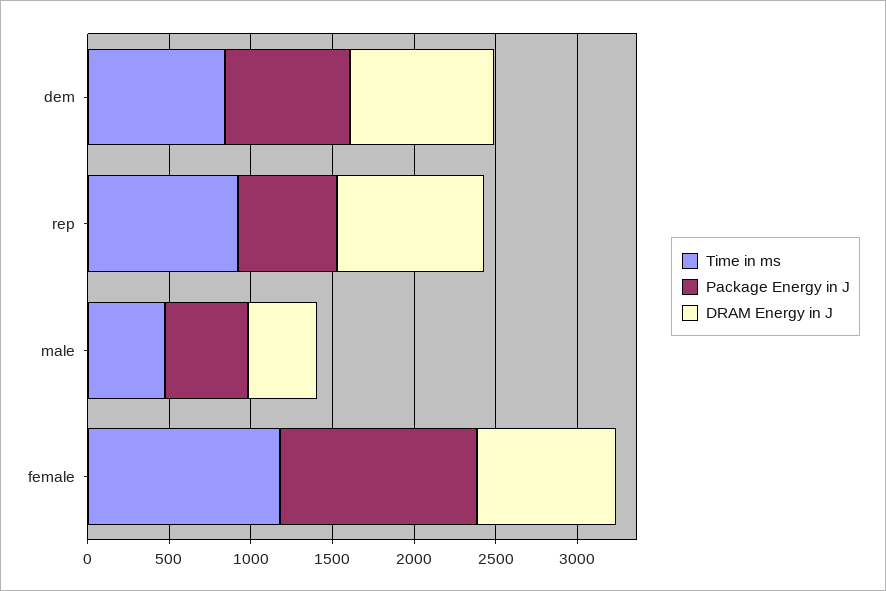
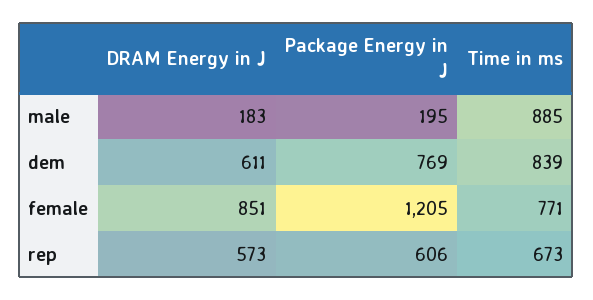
DRAM Energy in J, dem: 900 -> 611
Time in ms, rep: 900 -> 673
DRAM Energy in J, rep: 900 -> 573
Time in ms, male: 500 -> 885
Package Energy in J, male: 500 -> 195
DRAM Energy in J, male: 400 -> 183
Time in ms, female: 1200 -> 771

